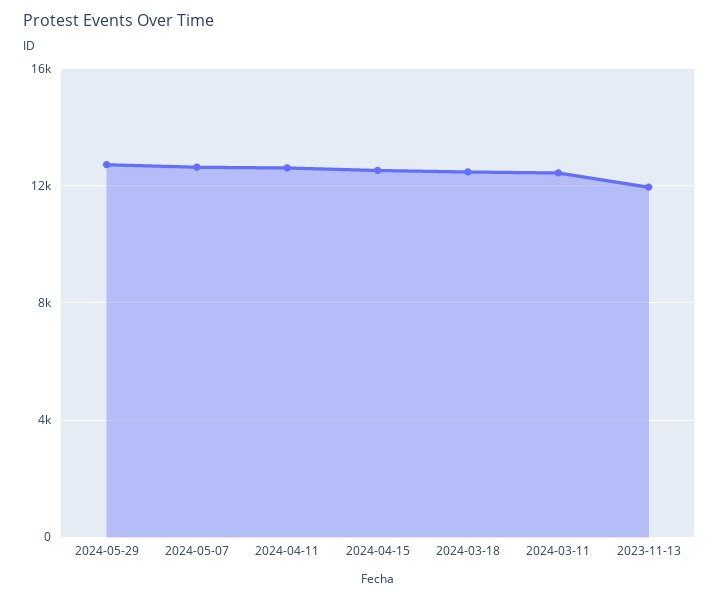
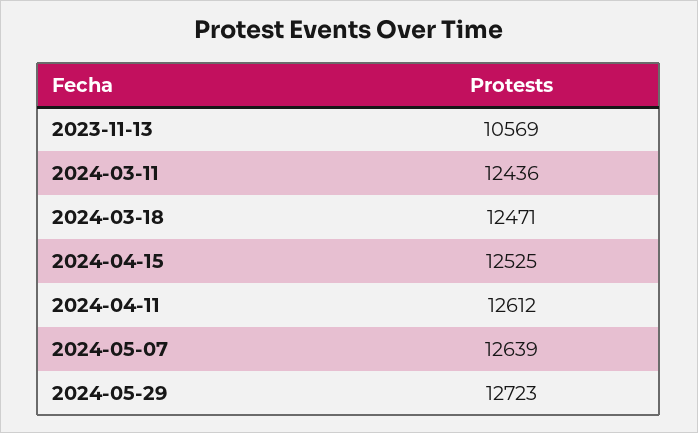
2023-11-13: 12000 -> 10569

